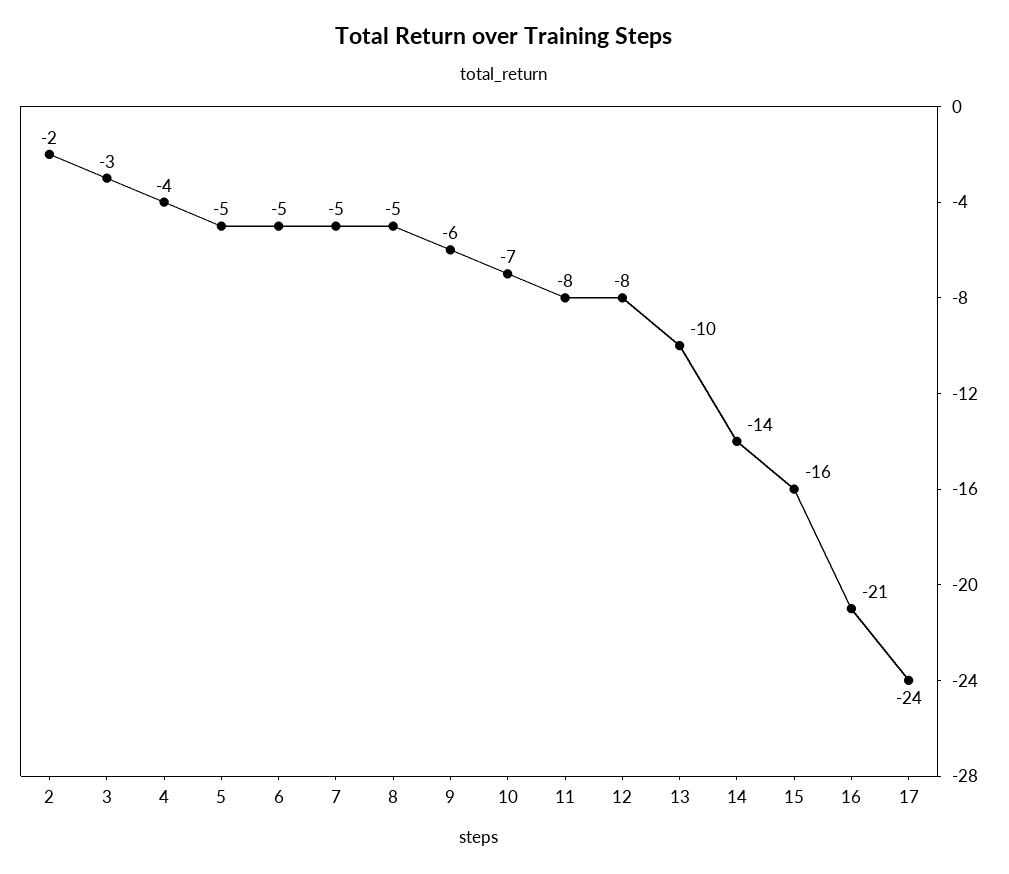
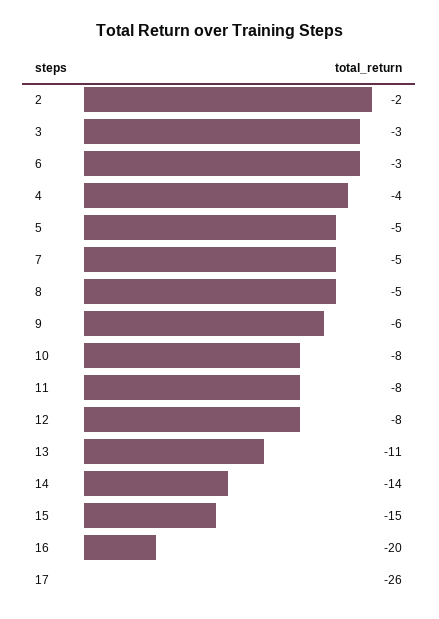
6: -5 -> -3
10: -7 -> -8
13: -10 -> -11
15: -16 -> -15
16: -21 -> -20
17: -24 -> -26

